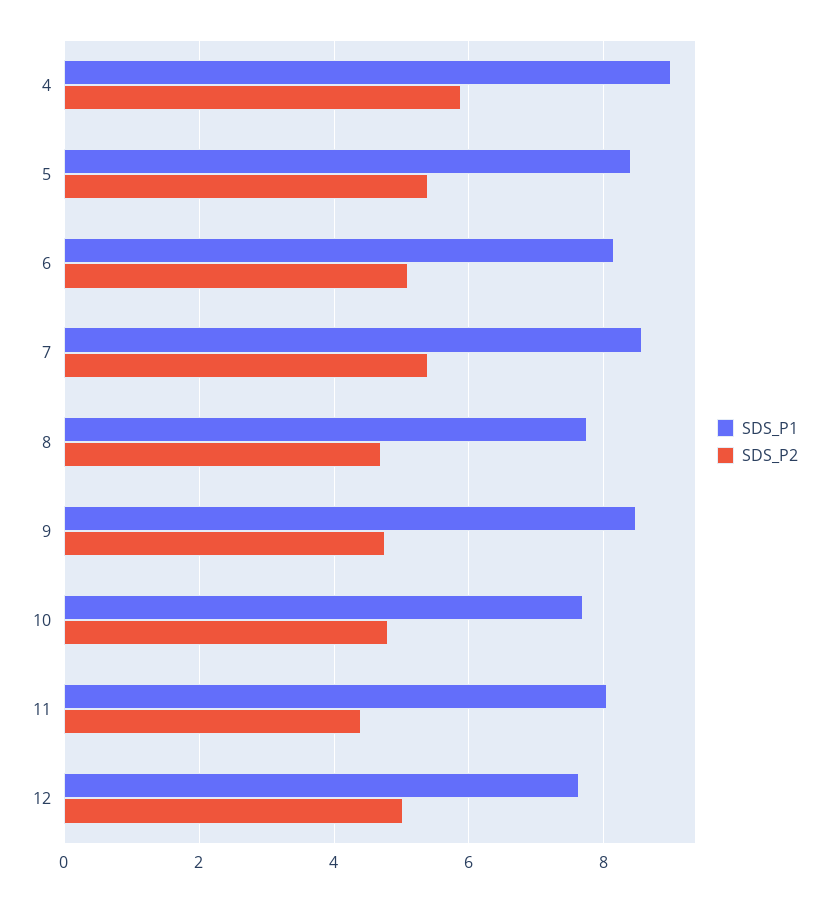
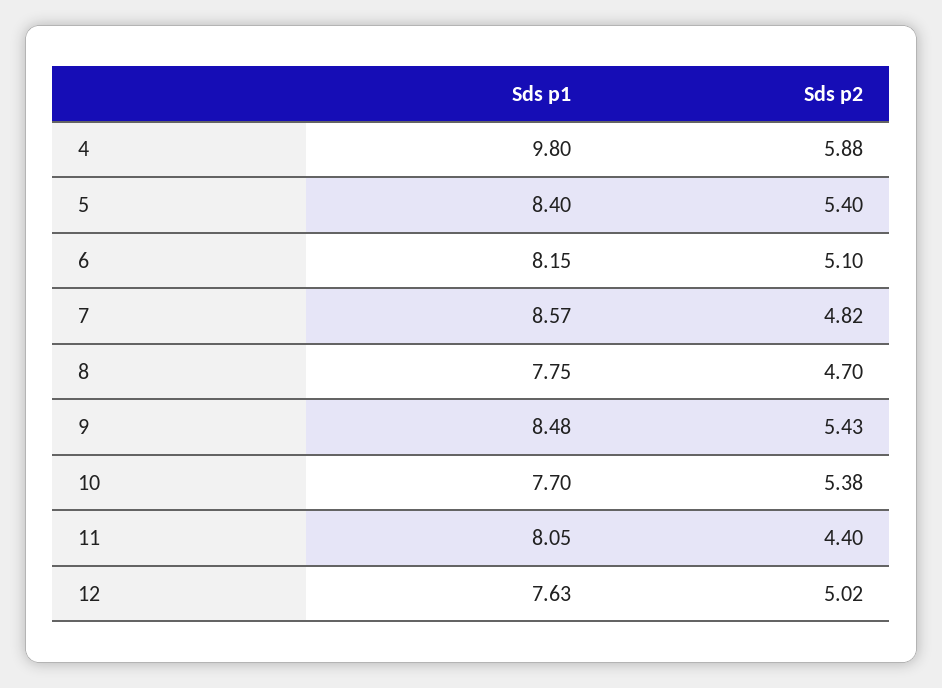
SDS_P1, 4: 9 -> 9.8
SDS_P2, 7: 5.4 -> 4.82
SDS_P2, 9: 4.8 -> 5.43
SDS_P2, 10: 4.8 -> 5.38

